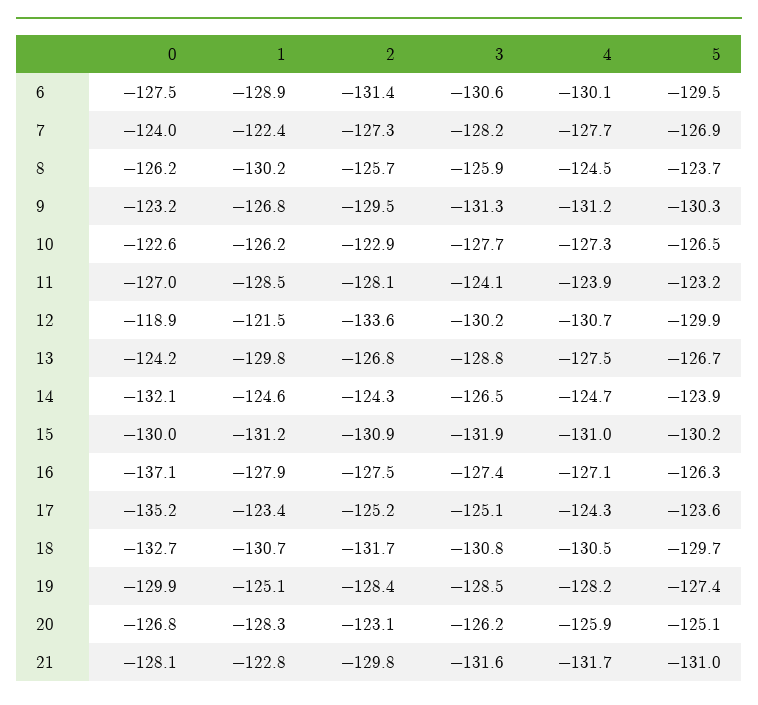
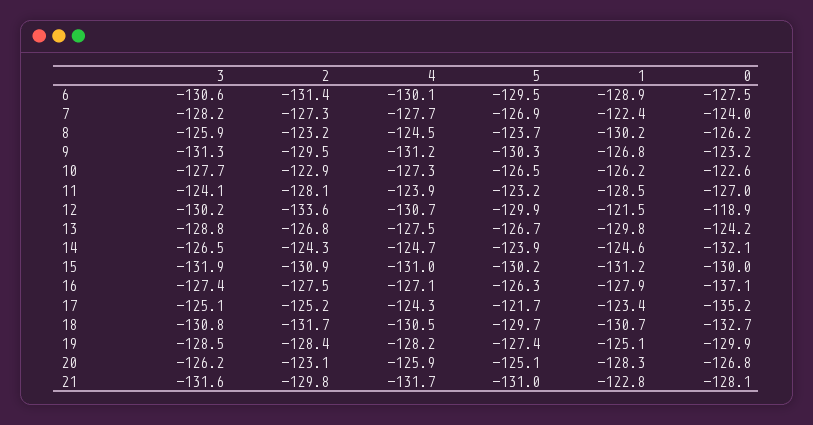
2, 8: -125.7 -> -123.2
5, 17: -123.6 -> -121.7

